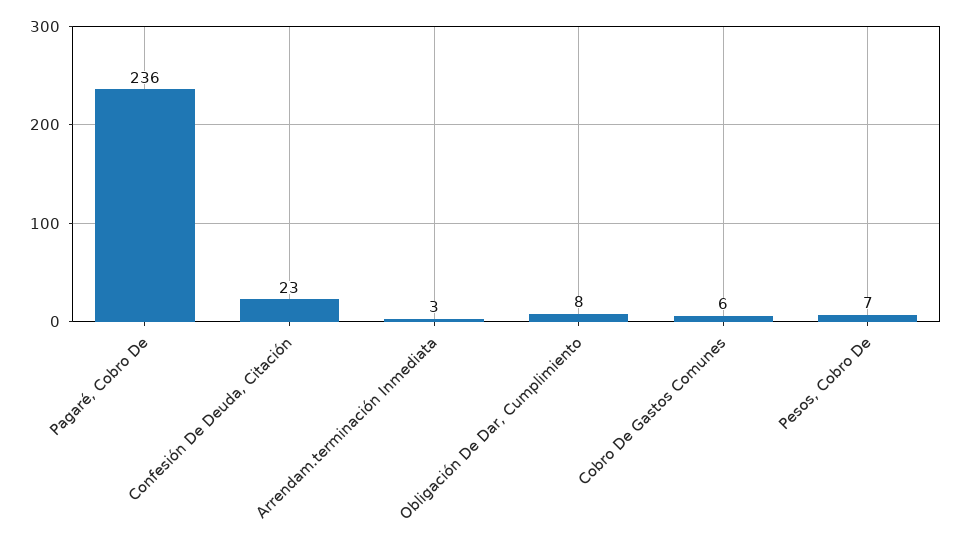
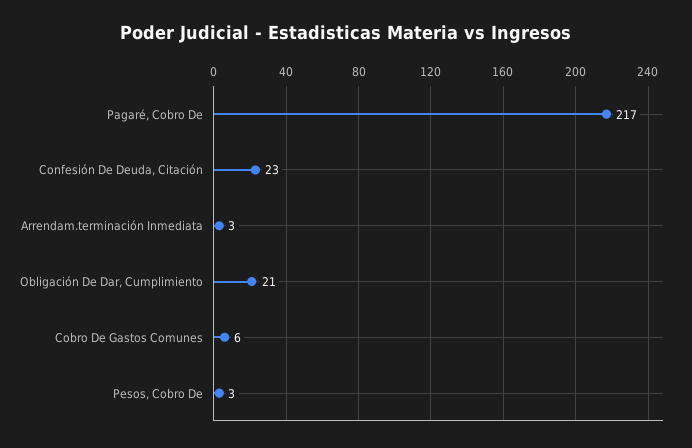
Pagaré, Cobro De: 236 -> 217
Obligación De Dar, Cumplimiento: 8 -> 21
Pesos, Cobro De: 7 -> 3

